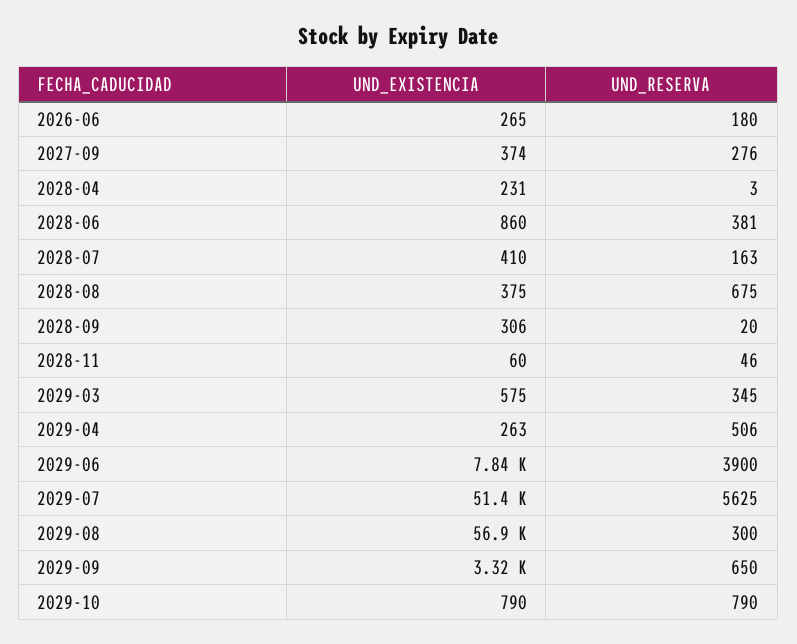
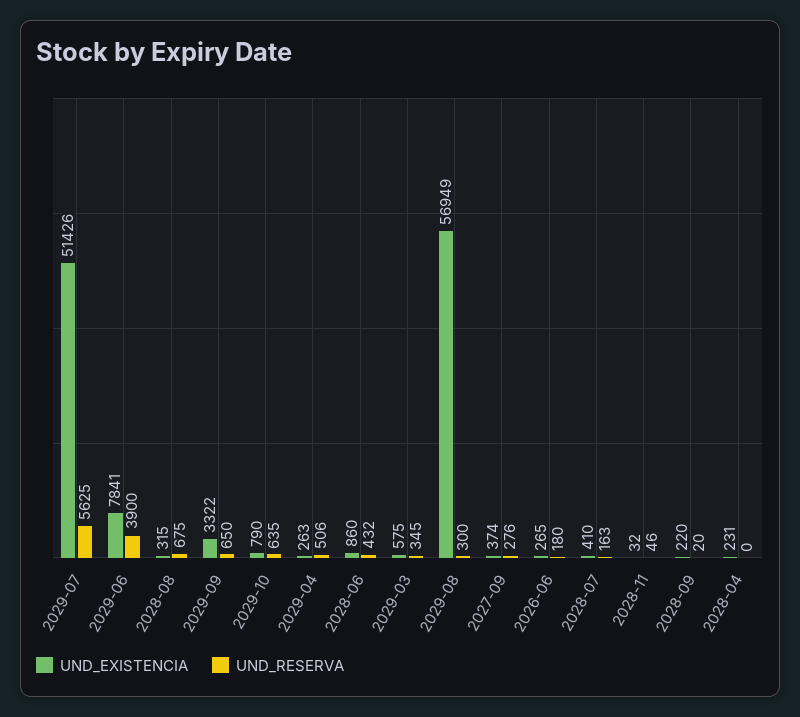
UND_RESERVA, 2028-04: 3 -> 0
UND_RESERVA, 2028-06: 381 -> 432
UND_EXISTENCIA, 2028-08: 375 -> 315
UND_EXISTENCIA, 2028-09: 306 -> 220
UND_EXISTENCIA, 2028-11: 60 -> 32
UND_RESERVA, 2029-10: 790 -> 635

